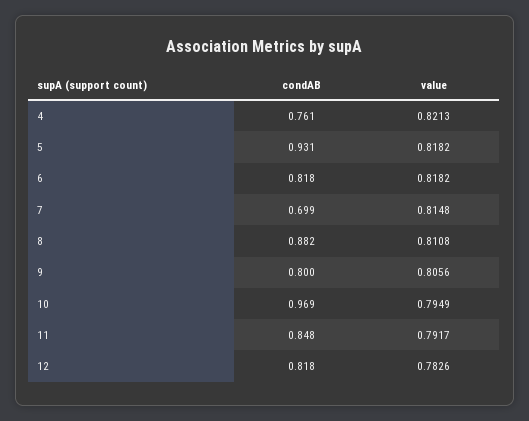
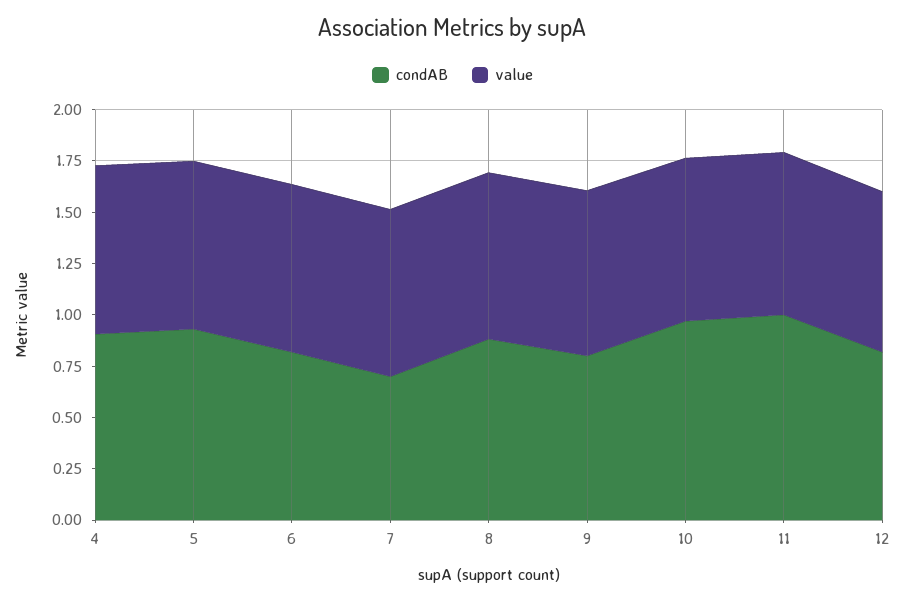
condAB, 4: 0.761 -> 0.9
condAB, 11: 0.848 -> 1

